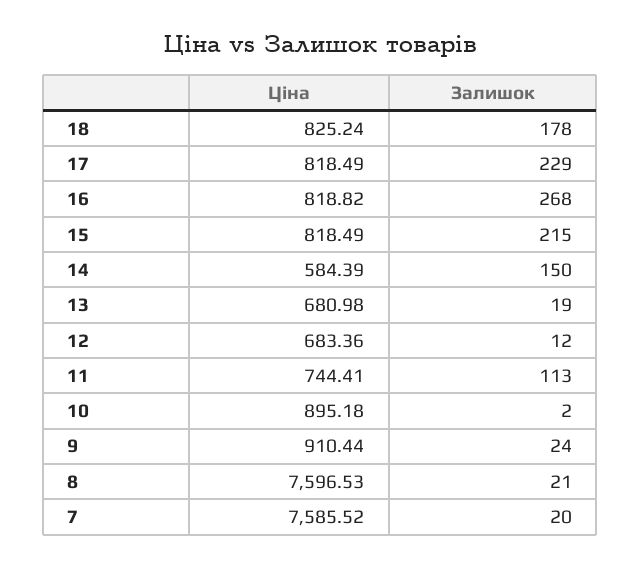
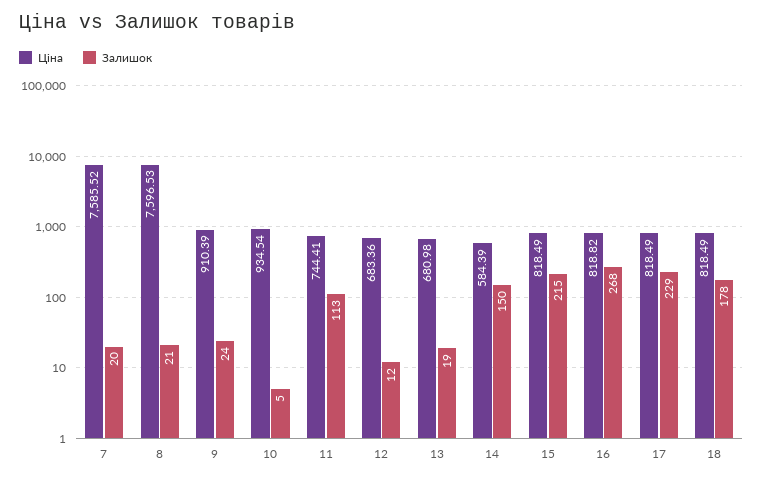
Ціна, 18: 825.24 -> 818.49
Ціна, 10: 895.18 -> 934.54
Залишок, 10: 2 -> 5
Ціна, 9: 910.44 -> 910.39

